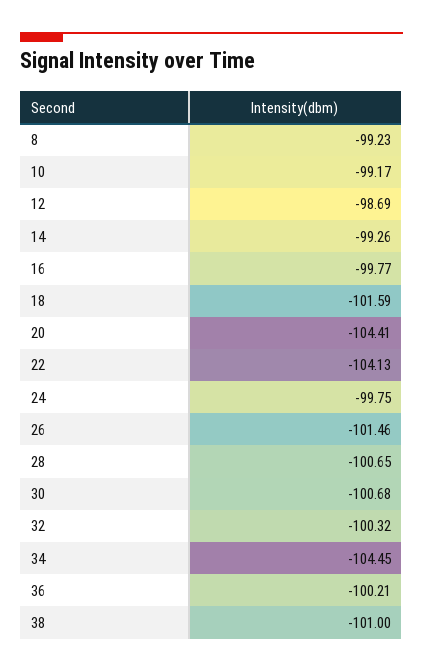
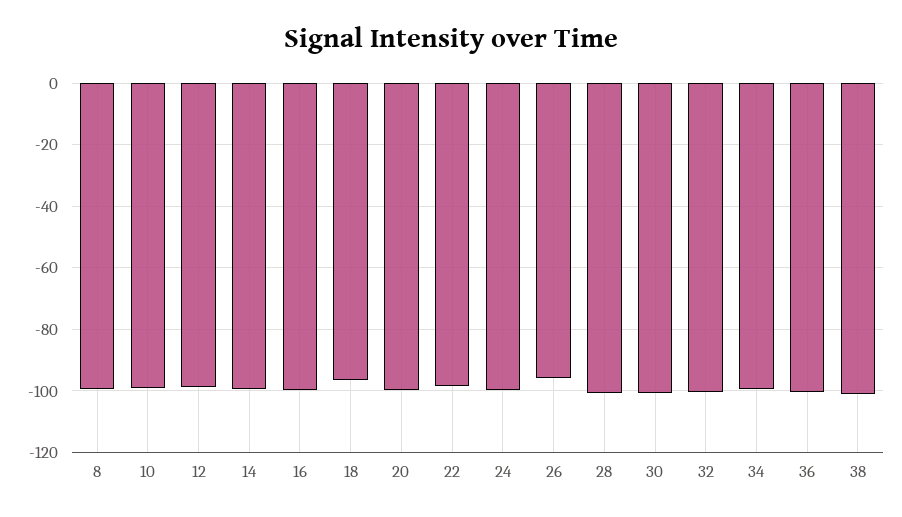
18: -101.59 -> -96
20: -104.41 -> -100
22: -104.13 -> -98
26: -101.46 -> -96
34: -104.45 -> -100

